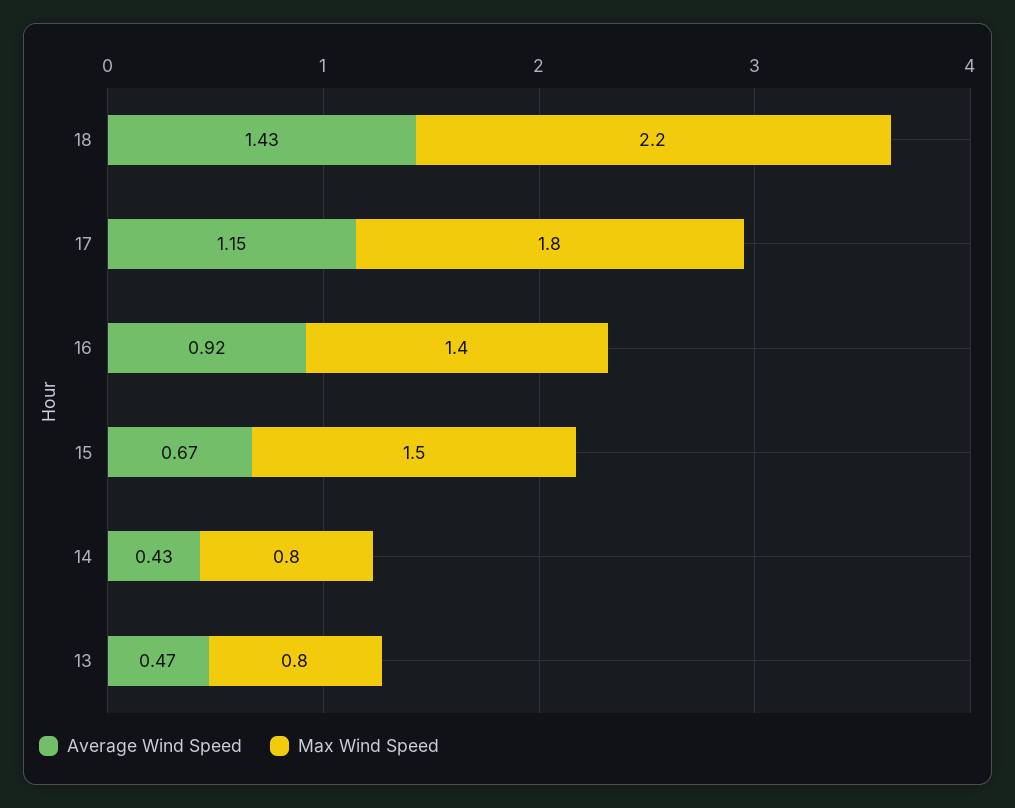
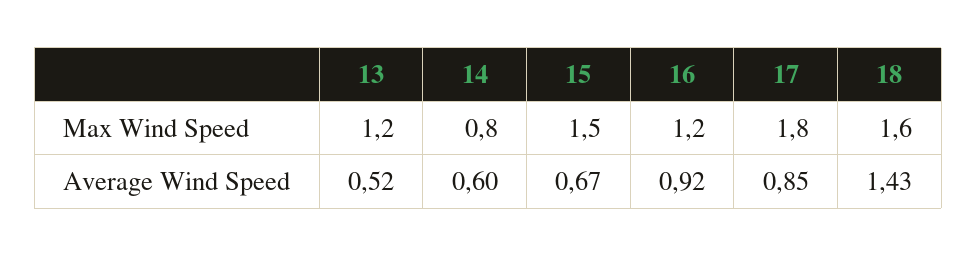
Max Wind Speed, 18: 2.2 -> 1.6
Average Wind Speed, 17: 1.15 -> 0.85
Max Wind Speed, 16: 1.4 -> 1.2
Average Wind Speed, 14: 0.43 -> 0.6
Average Wind Speed, 13: 0.47 -> 0.52
Max Wind Speed, 13: 0.8 -> 1.2

